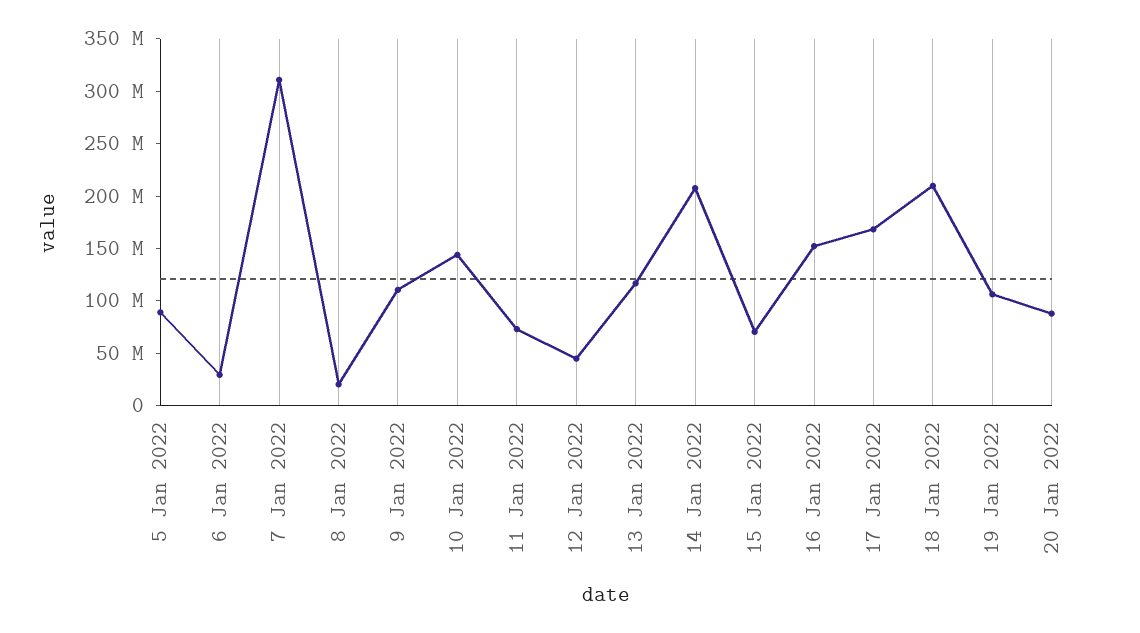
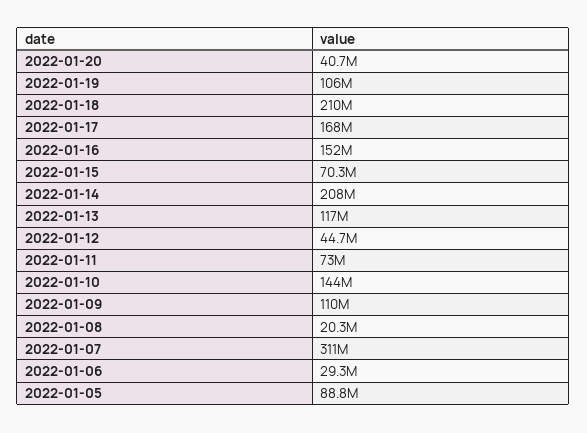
20 Jan 2022: 90000000 -> 40700000

